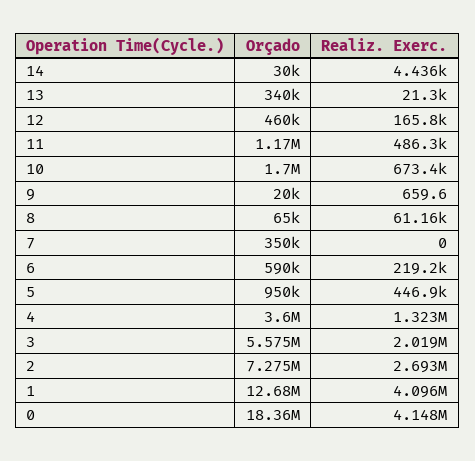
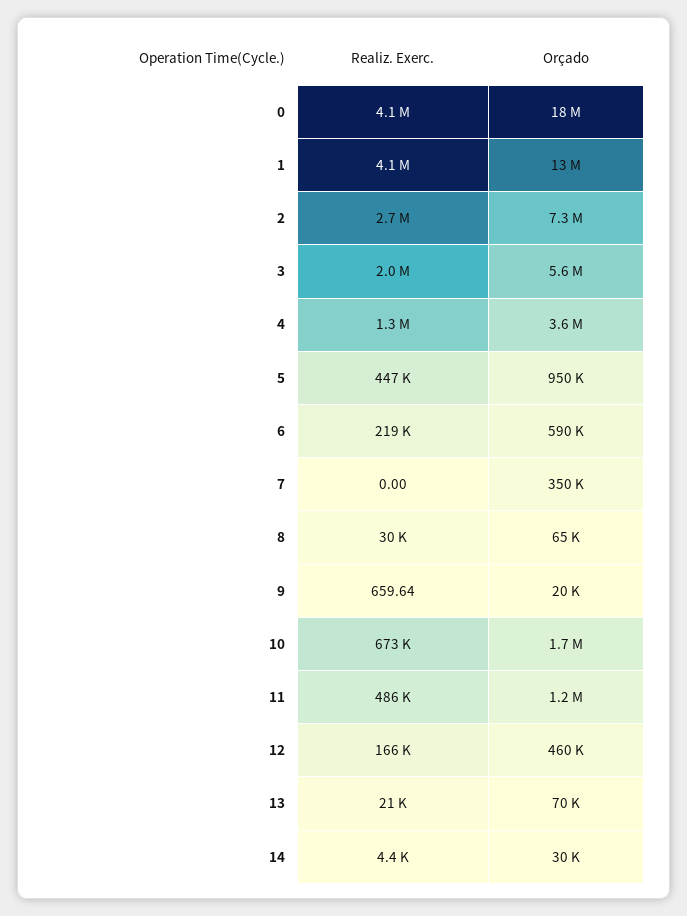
Orçado, 13: 340000 -> 70000
Realiz. Exerc., 8: 61160 -> 30000

